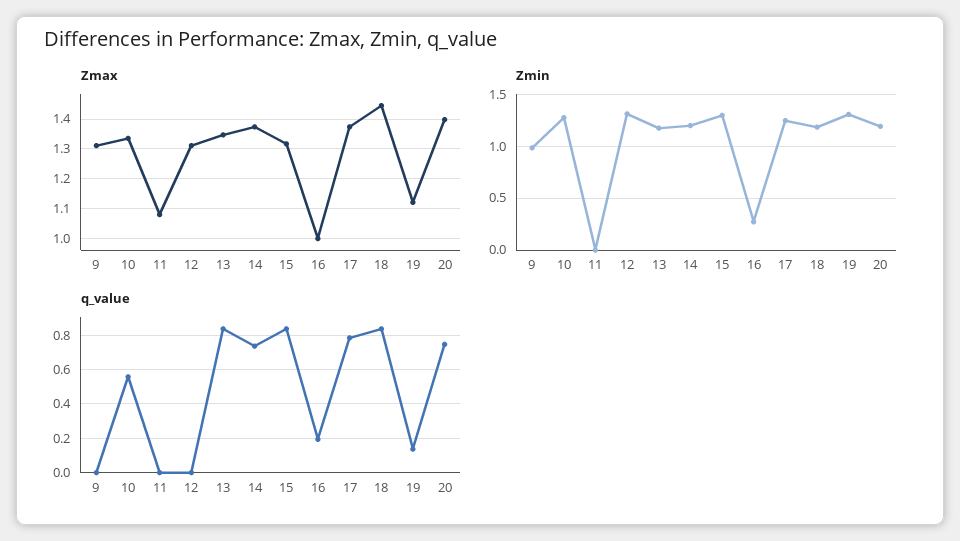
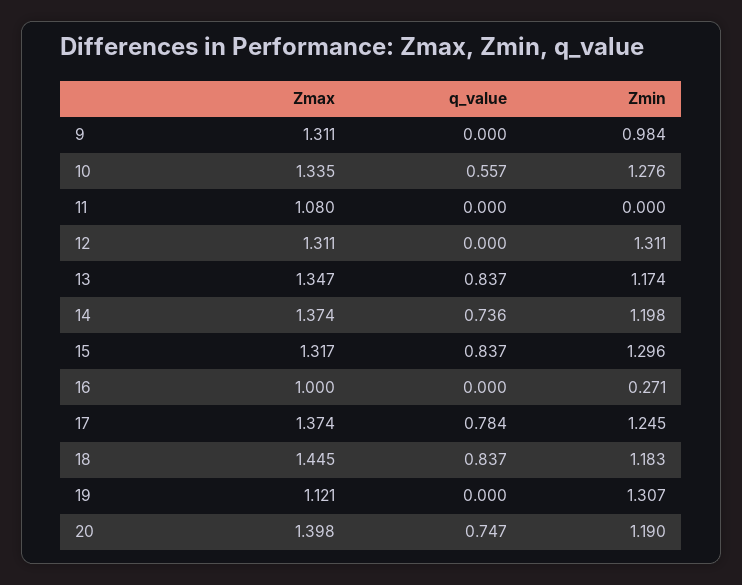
q_value, 16: 0.2 -> 0
q_value, 19: 0.15 -> 0

